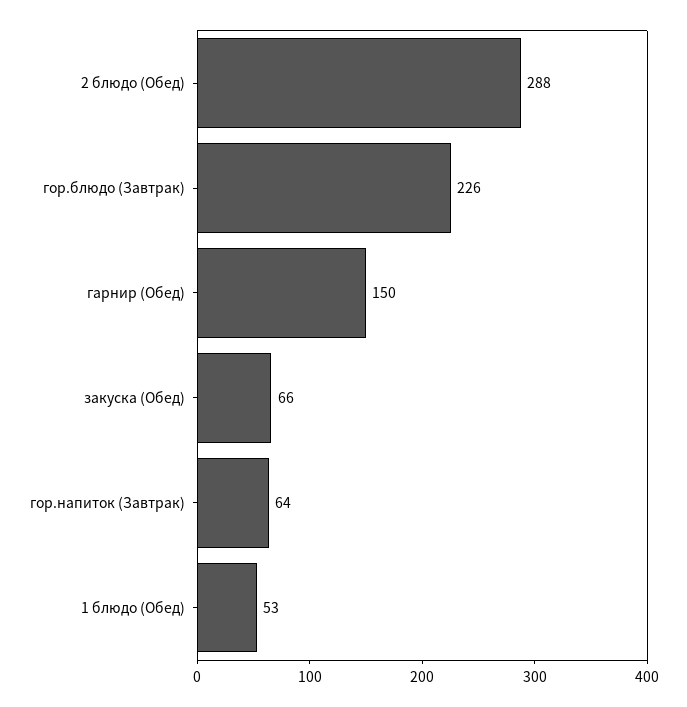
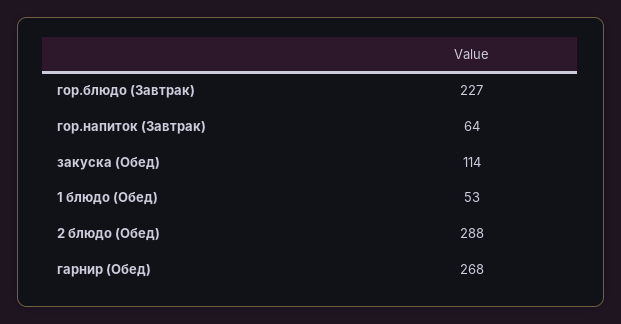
гор.блюдо (Завтрак): 226 -> 227
гарнир (Обед): 150 -> 268
закуска (Обед): 66 -> 114

